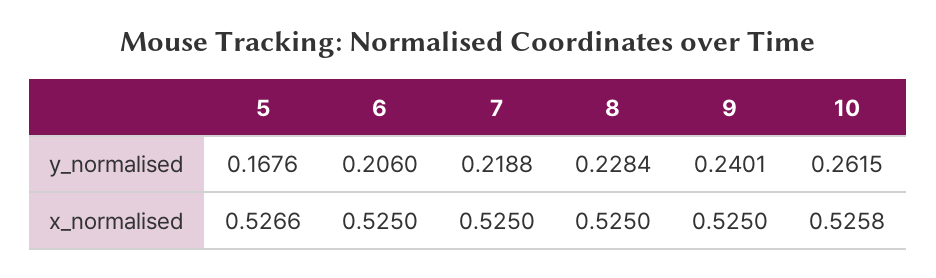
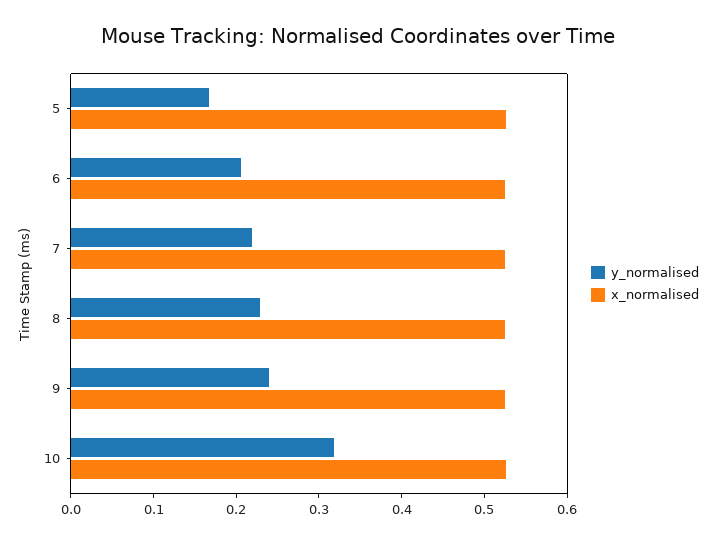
y_normalised, 10: 0.2615 -> 0.32

